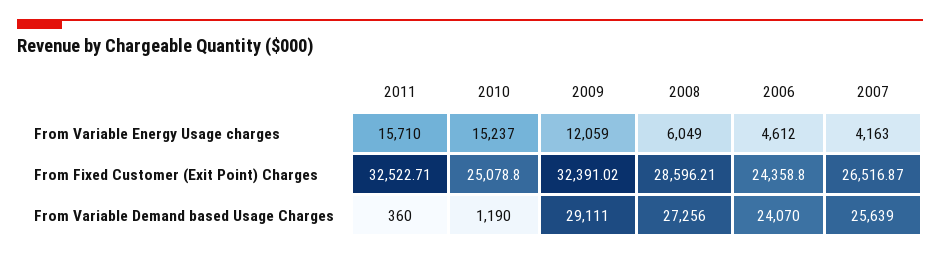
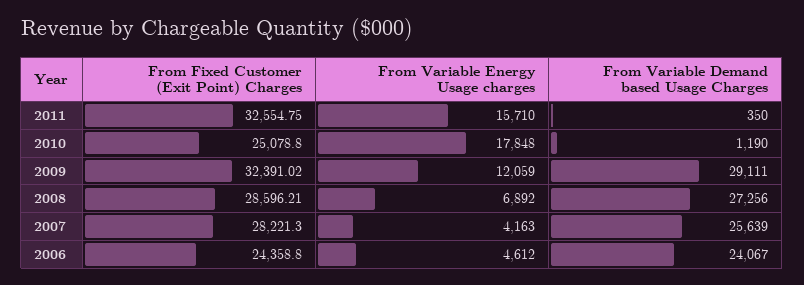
2010, From Variable Energy Usage charges: 15237 -> 17848
2008, From Variable Energy Usage charges: 6049 -> 6892
2011, From Fixed Customer (Exit Point) Charges: 32522.71 -> 32554.75
2007, From Fixed Customer (Exit Point) Charges: 26516.87 -> 28221.3
2011, From Variable Demand based Usage Charges: 360 -> 350
2006, From Variable Demand based Usage Charges: 24070 -> 24067

